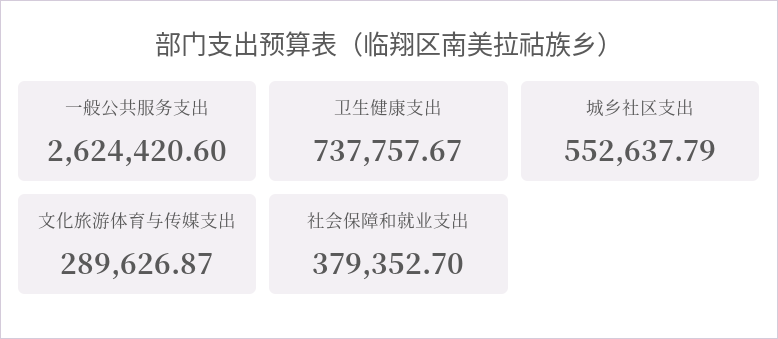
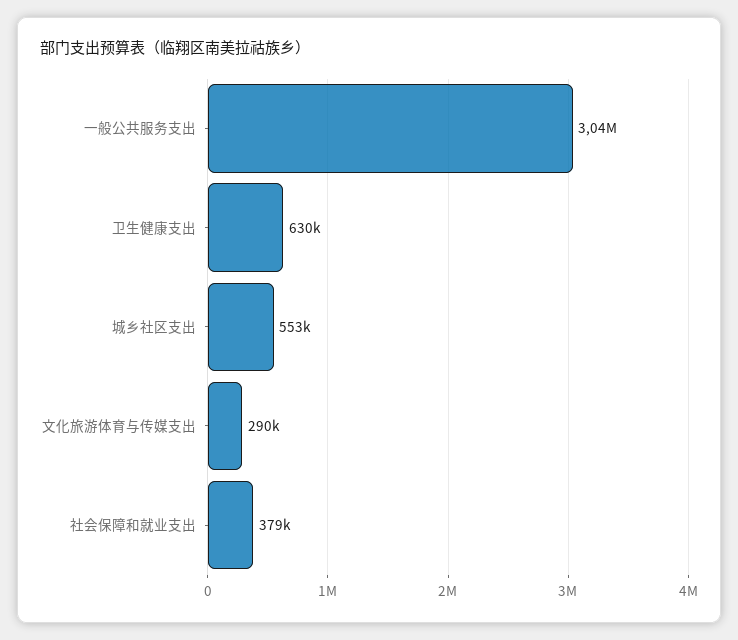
一般公共服务支出: 2624420.6 -> 3040000
卫生健康支出: 737757.67 -> 630000

